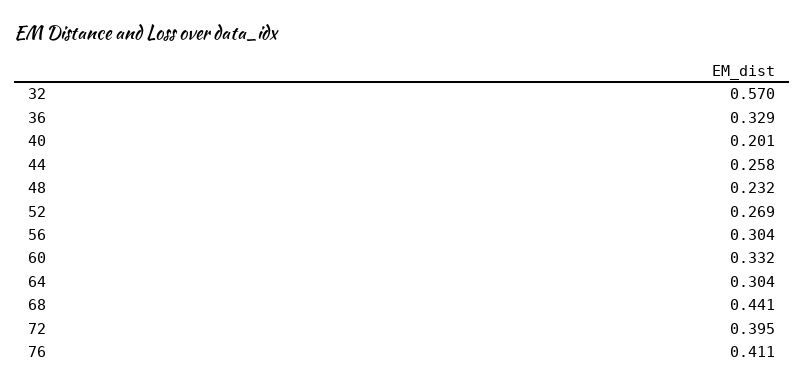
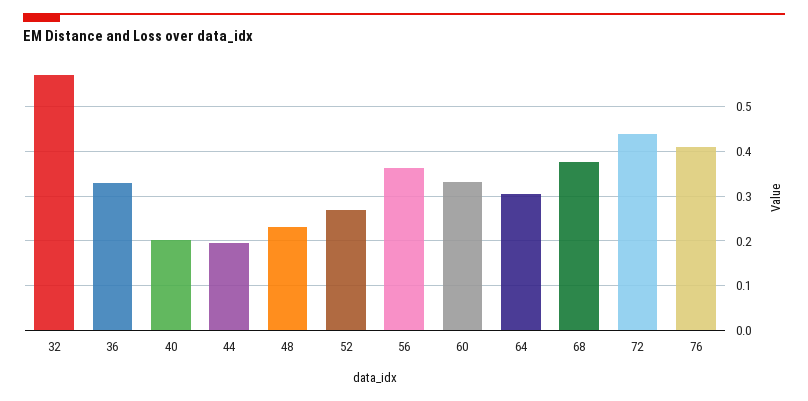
44: 0.258 -> 0.2
56: 0.304 -> 0.36
68: 0.441 -> 0.38
72: 0.395 -> 0.44

